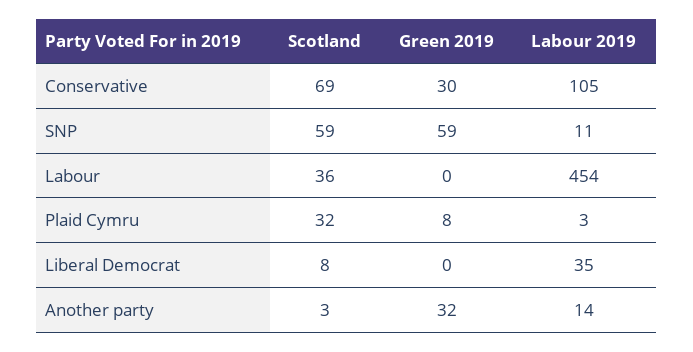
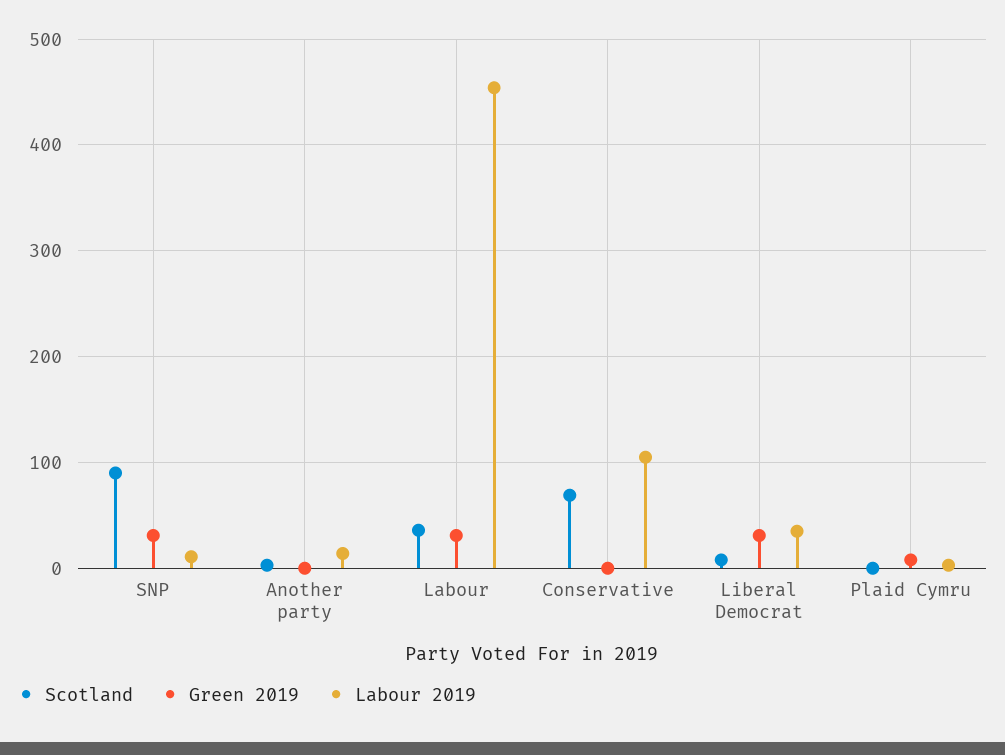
Green 2019, Conservative: 30 -> 0
Scotland, SNP: 59 -> 90
Green 2019, SNP: 59 -> 30
Green 2019, Labour: 0 -> 30
Scotland, Plaid Cymru: 32 -> 0
Green 2019, Liberal Democrat: 0 -> 30
Green 2019, Another party: 32 -> 0

